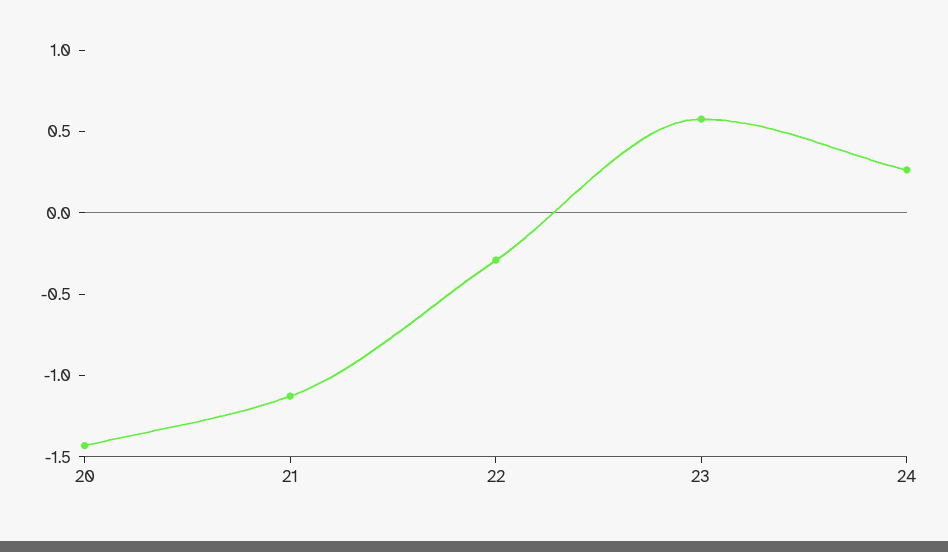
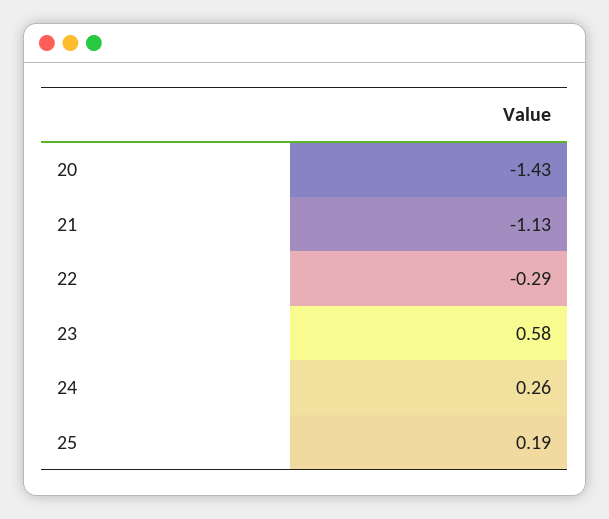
25: none -> 0.19

